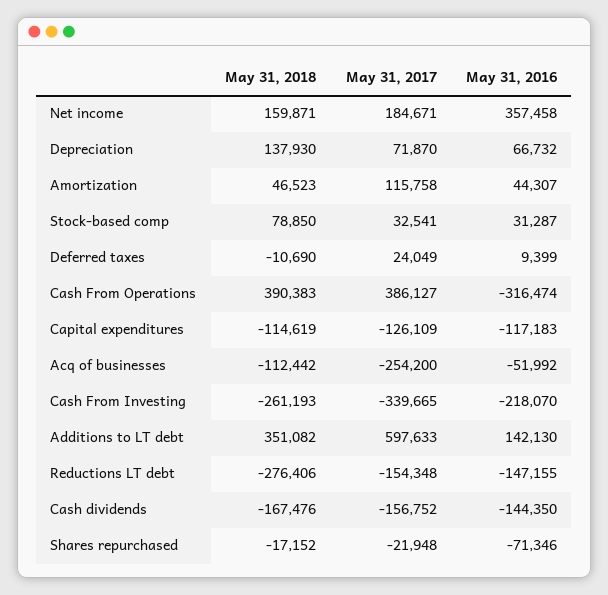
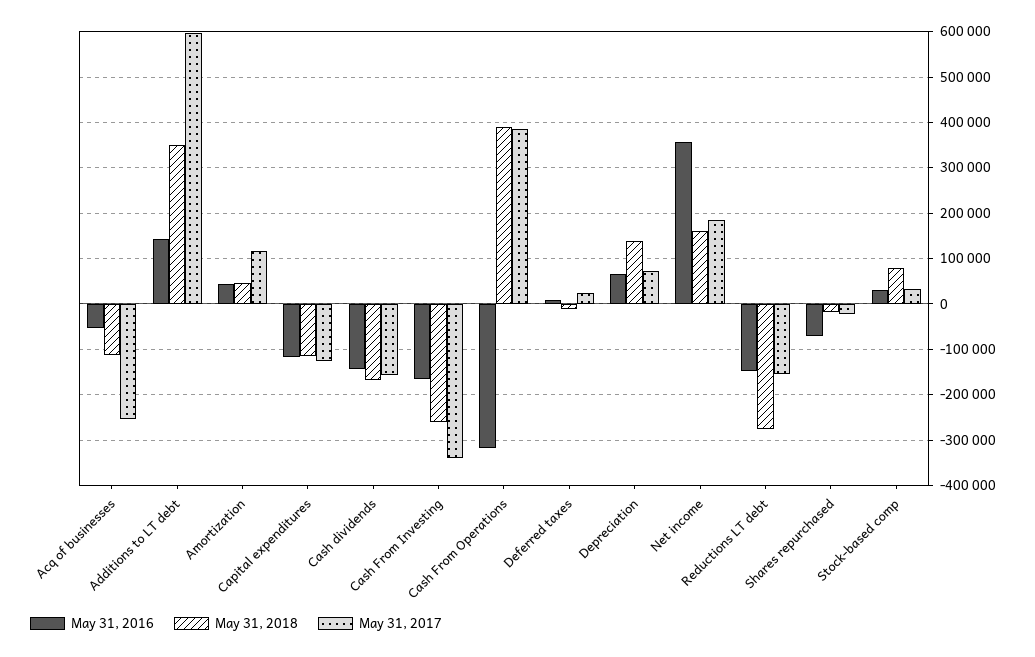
May 31, 2016, Cash From Investing: -218070 -> -160000

